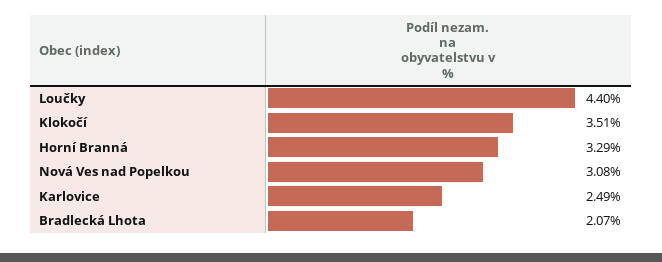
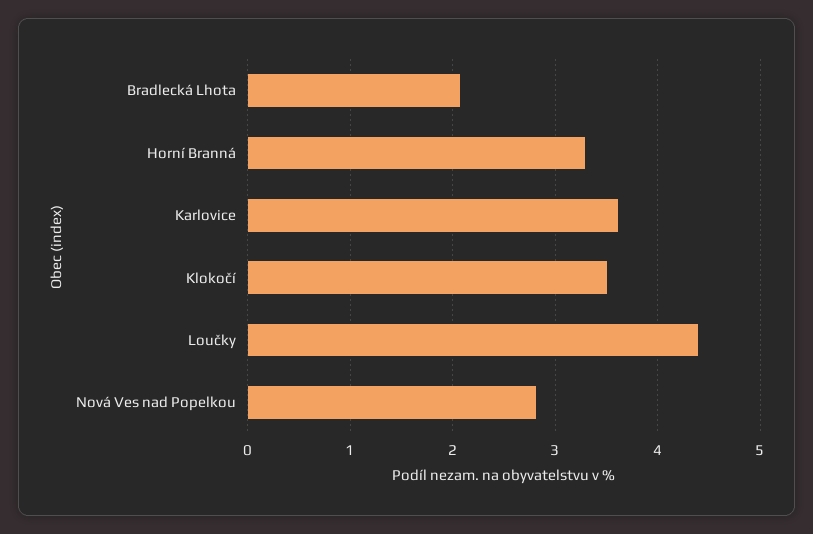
Nová Ves nad Popelkou: 3.08 -> 2.8
Karlovice: 2.49 -> 3.6

